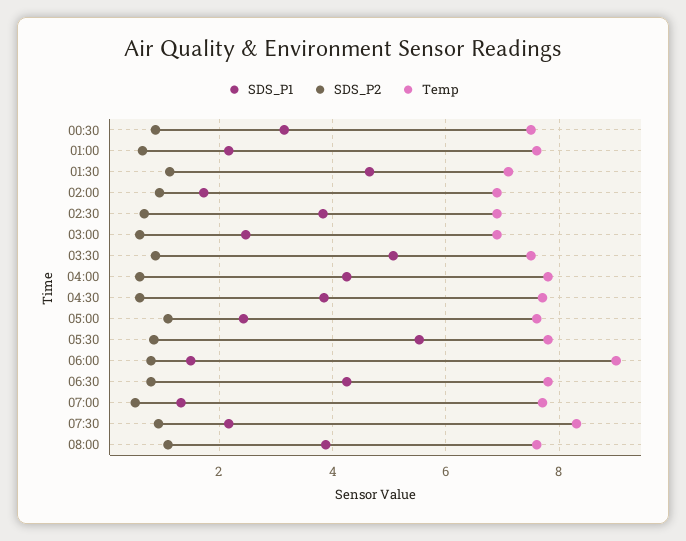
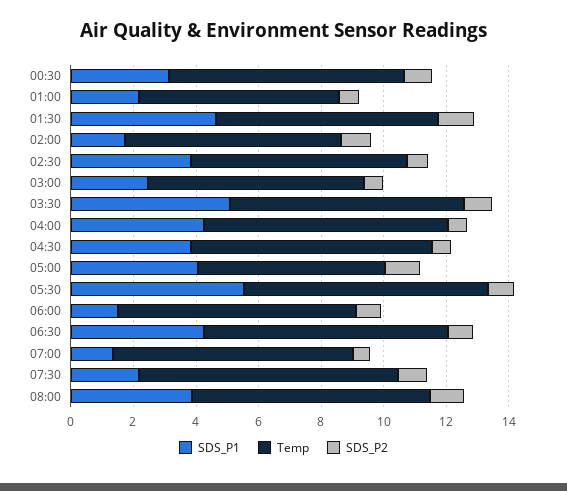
Temp, 01:00: 7.6 -> 6.5
SDS_P1, 05:00: 2.4 -> 4
Temp, 05:00: 7.6 -> 6
Temp, 06:00: 9 -> 7.5

